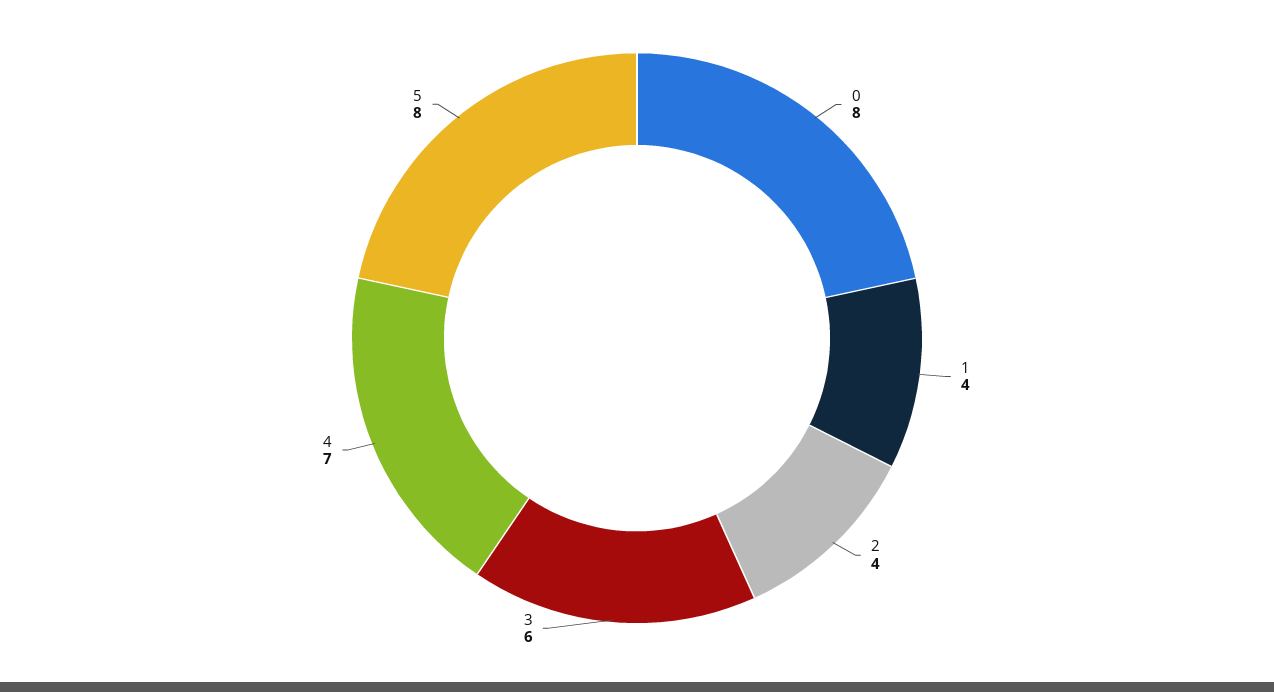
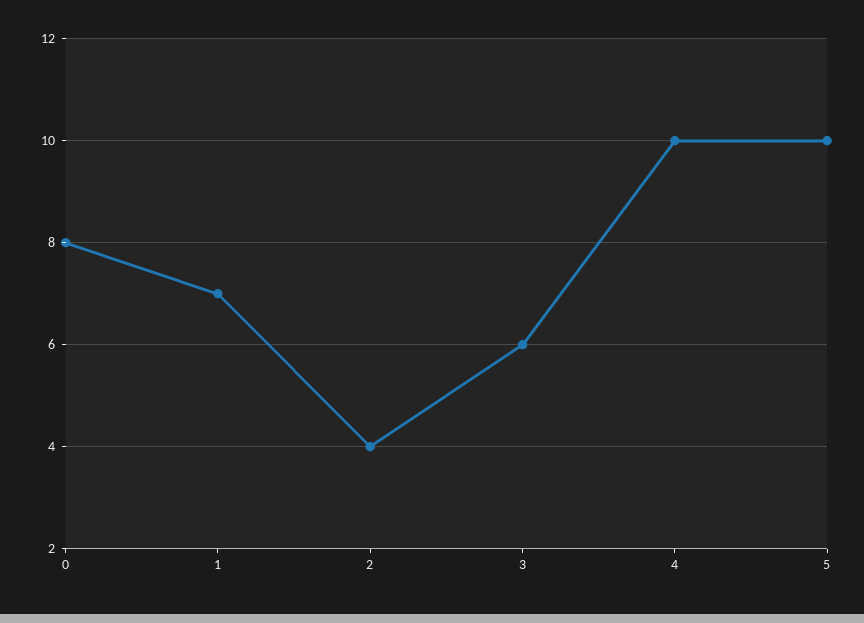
1: 4 -> 7
4: 7 -> 10
5: 8 -> 10

